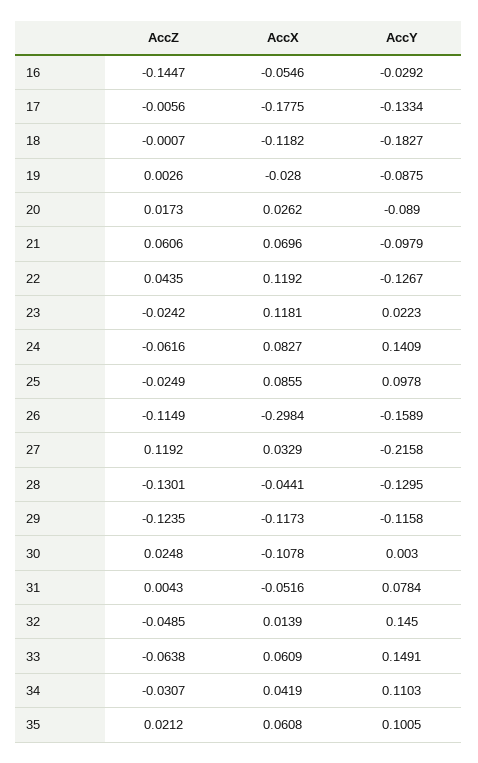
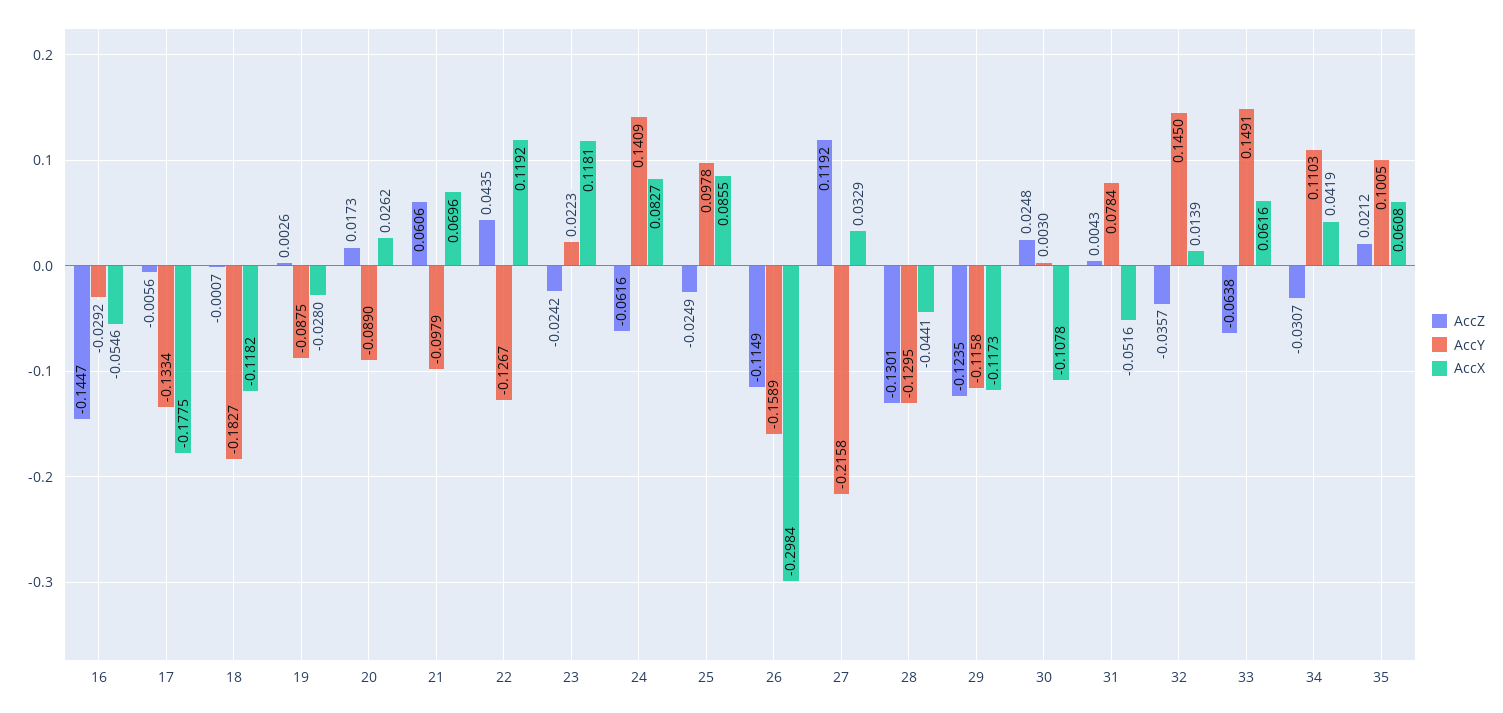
AccZ, 32: -0.0485 -> -0.0357
AccX, 33: 0.0609 -> 0.0616

